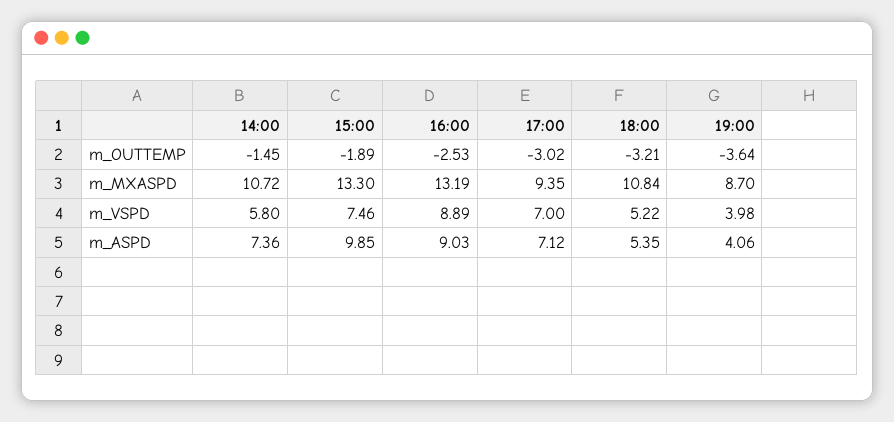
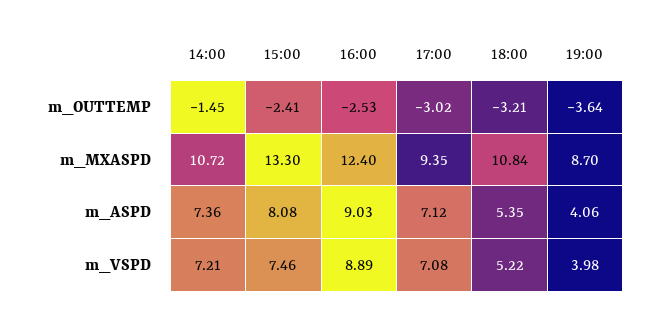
15:00, m_OUTTEMP: -1.89 -> -2.41
16:00, m_MXASPD: 13.19 -> 12.4
14:00, m_VSPD: 5.8 -> 7.21
17:00, m_VSPD: 7 -> 7.08
15:00, m_ASPD: 9.85 -> 8.08

